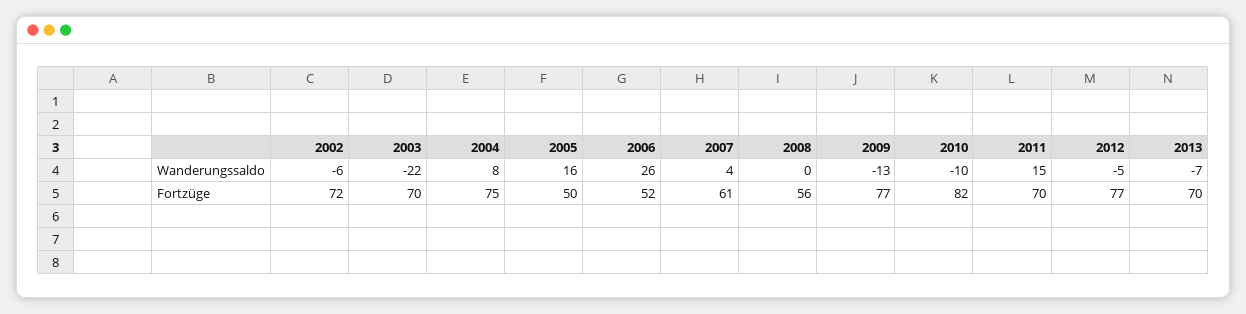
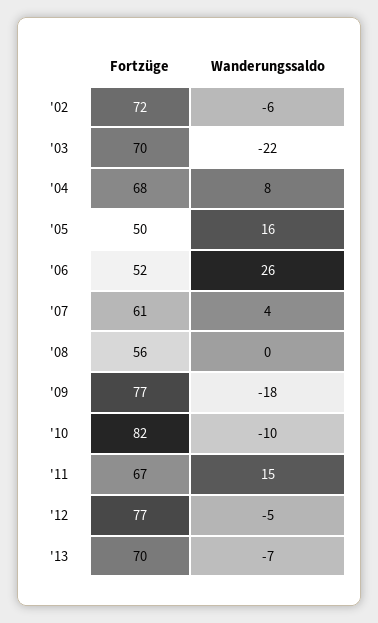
2009, Wanderungssaldo: -13 -> -18
2004, Fortzüge: 75 -> 68
2011, Fortzüge: 70 -> 67

